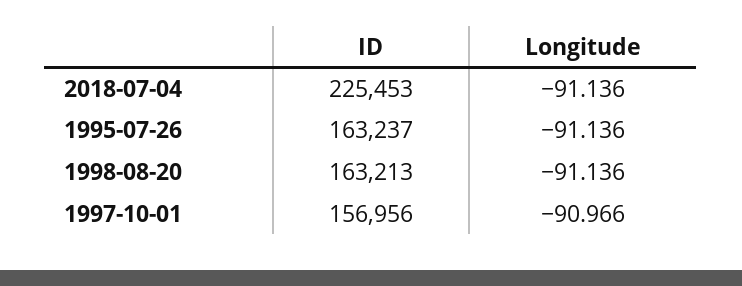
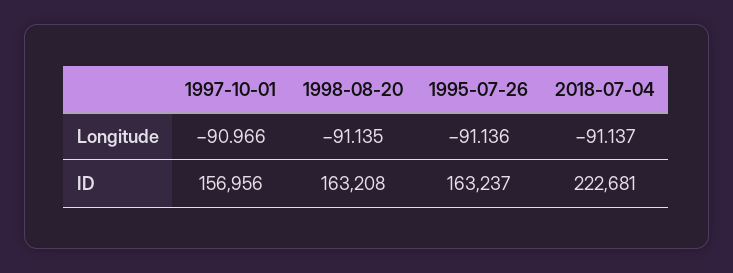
ID, 2018-07-04: 225453 -> 222681
Longitude, 2018-07-04: -91.136 -> -91.137
ID, 1998-08-20: 163213 -> 163208
Longitude, 1998-08-20: -91.136 -> -91.135

